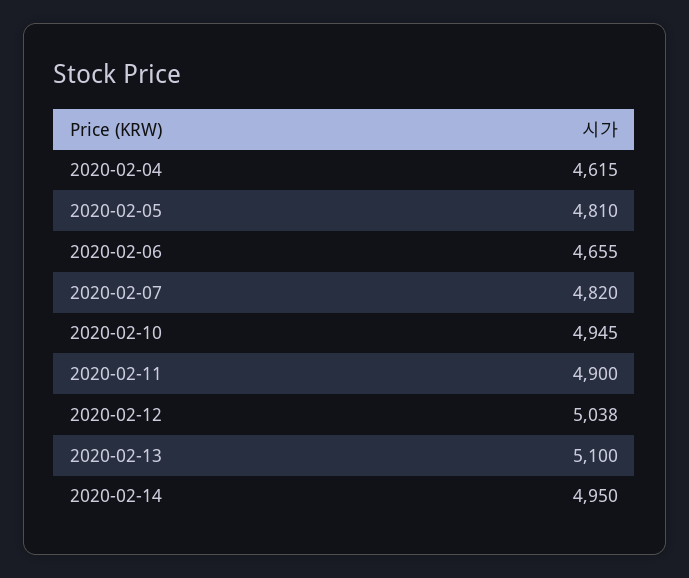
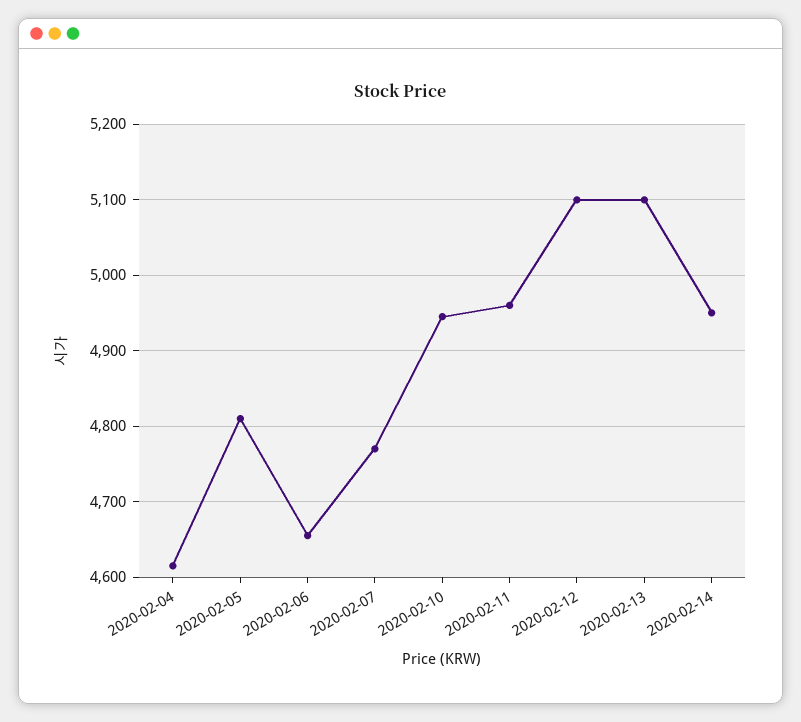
2020-02-07: 4820 -> 4770
2020-02-11: 4900 -> 4960
2020-02-12: 5038 -> 5100

